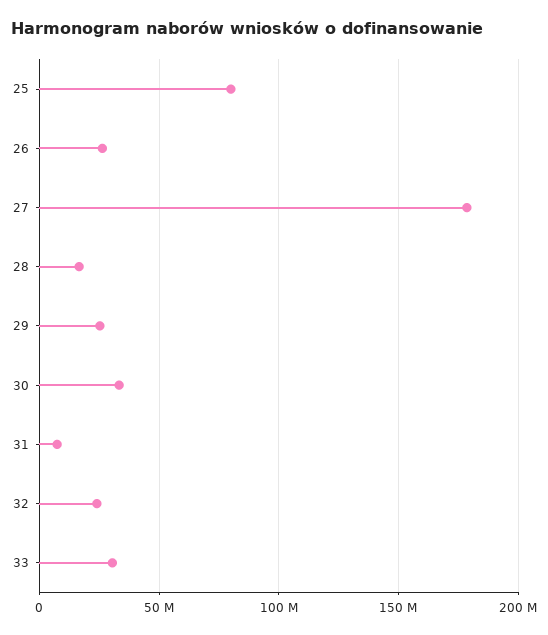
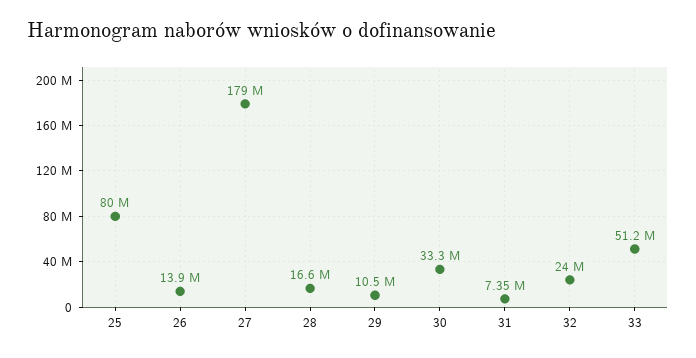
26: 25000000 -> 13900000
29: 25000000 -> 10500000
33: 30000000 -> 51200000

